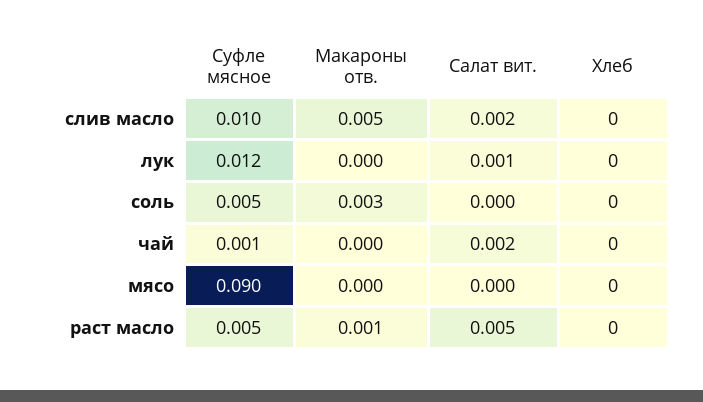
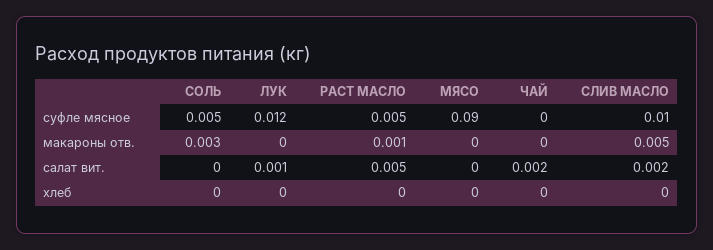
Суфле мясное, чай: 0.001 -> 0

